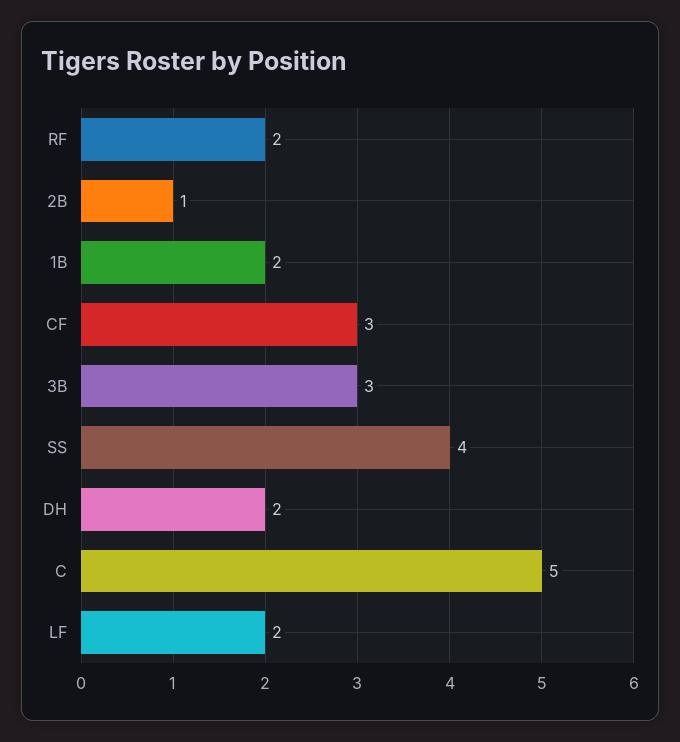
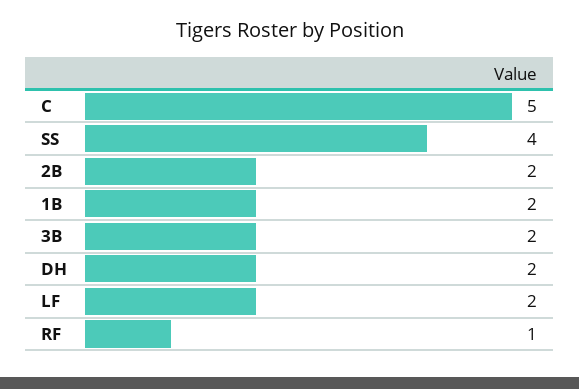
RF: 2 -> 1
2B: 1 -> 2
CF: 3 -> none
3B: 3 -> 2

